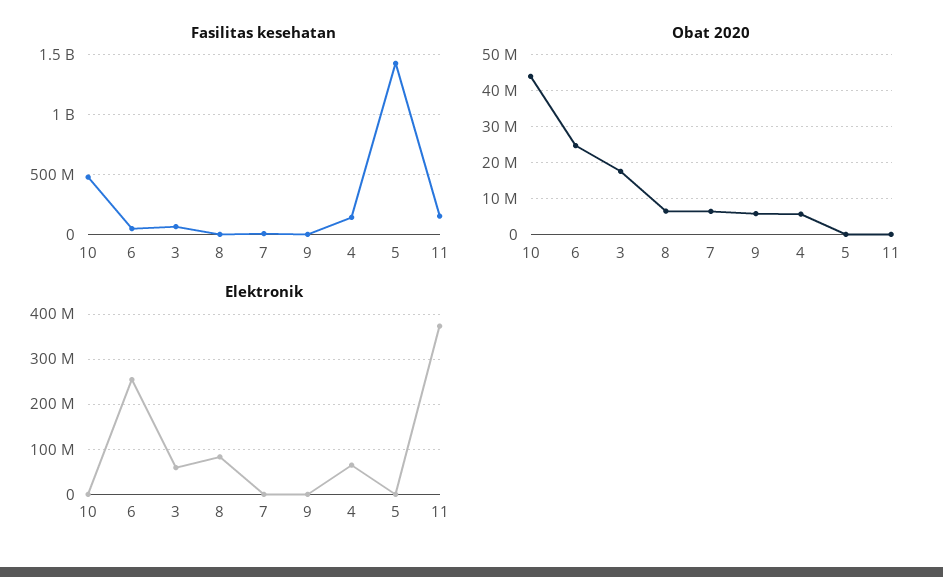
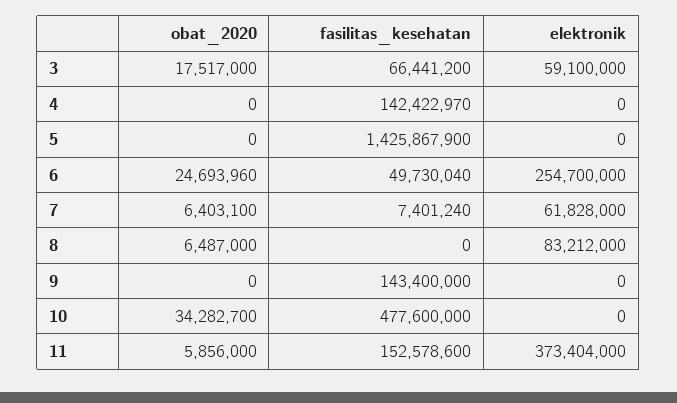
Fasilitas kesehatan, 9: 0 -> 143400000
Obat 2020, 10: 44000000 -> 34282700
Obat 2020, 9: 6000000 -> 0
Obat 2020, 4: 6000000 -> 0
Obat 2020, 11: 0 -> 5856000
Elektronik, 7: 0 -> 61828000
Elektronik, 4: 60000000 -> 0

